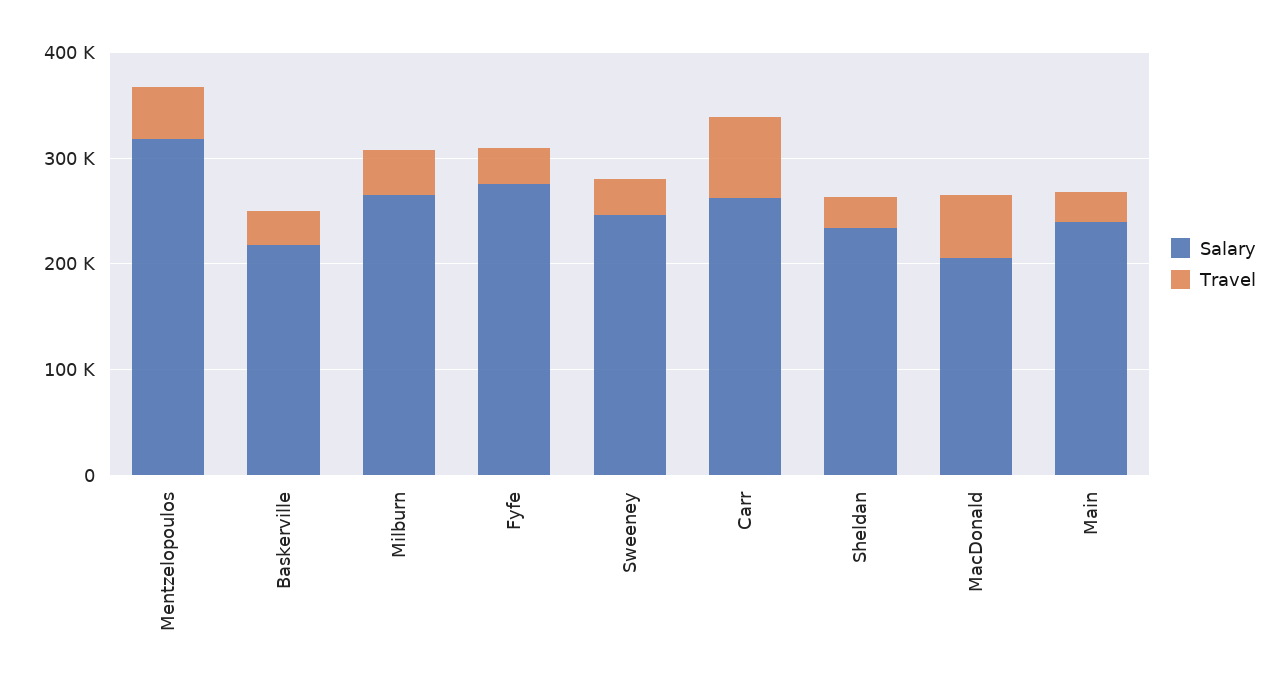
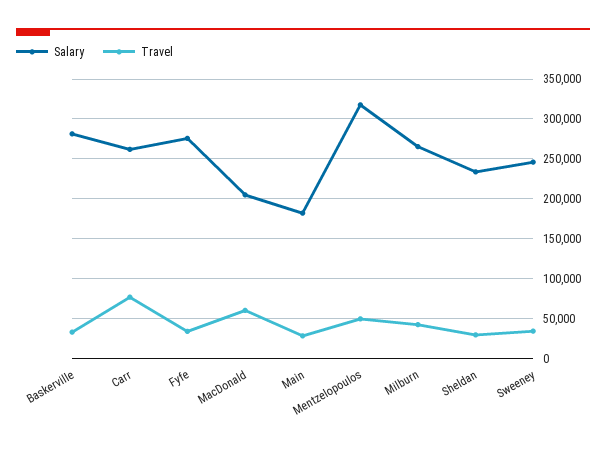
Salary, Baskerville: 220000 -> 280000
Salary, Main: 240000 -> 180000

